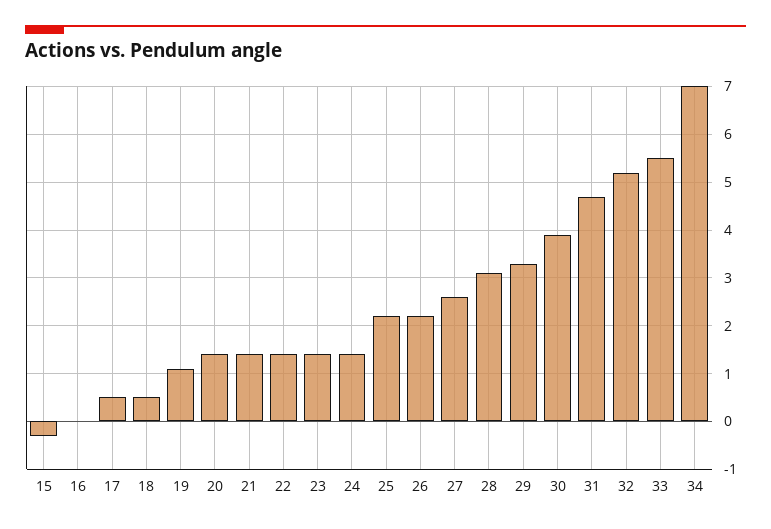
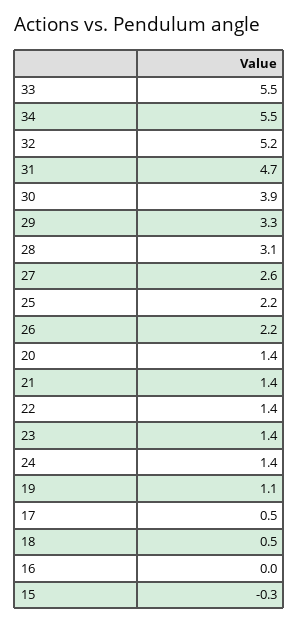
34: 7 -> 5.5

